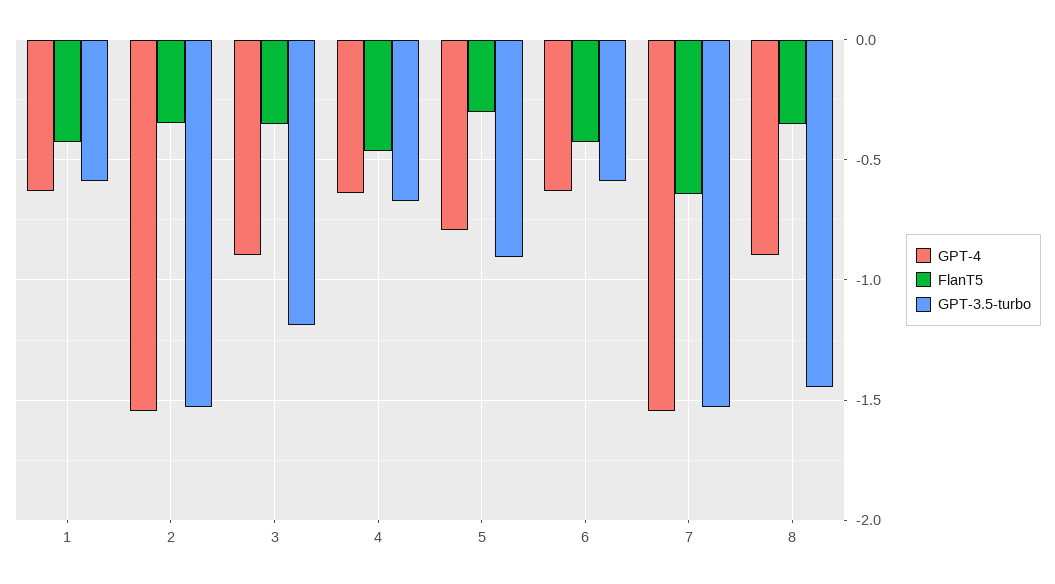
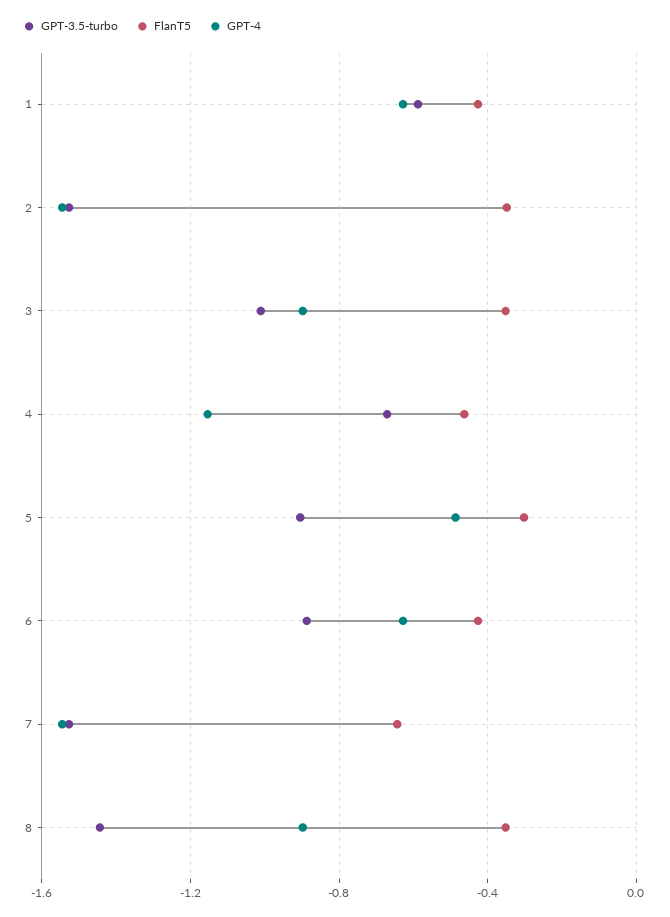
GPT-3.5-turbo, 3: -1.2 -> -1
GPT-4, 4: -0.65 -> -1.15
GPT-4, 5: -0.8 -> -0.5
GPT-3.5-turbo, 6: -0.6 -> -0.9

